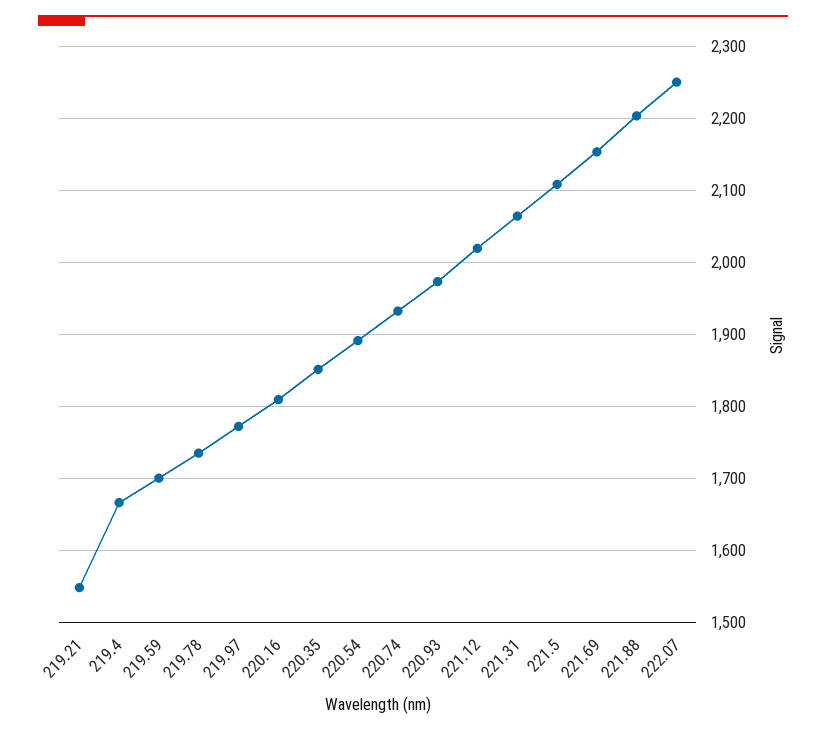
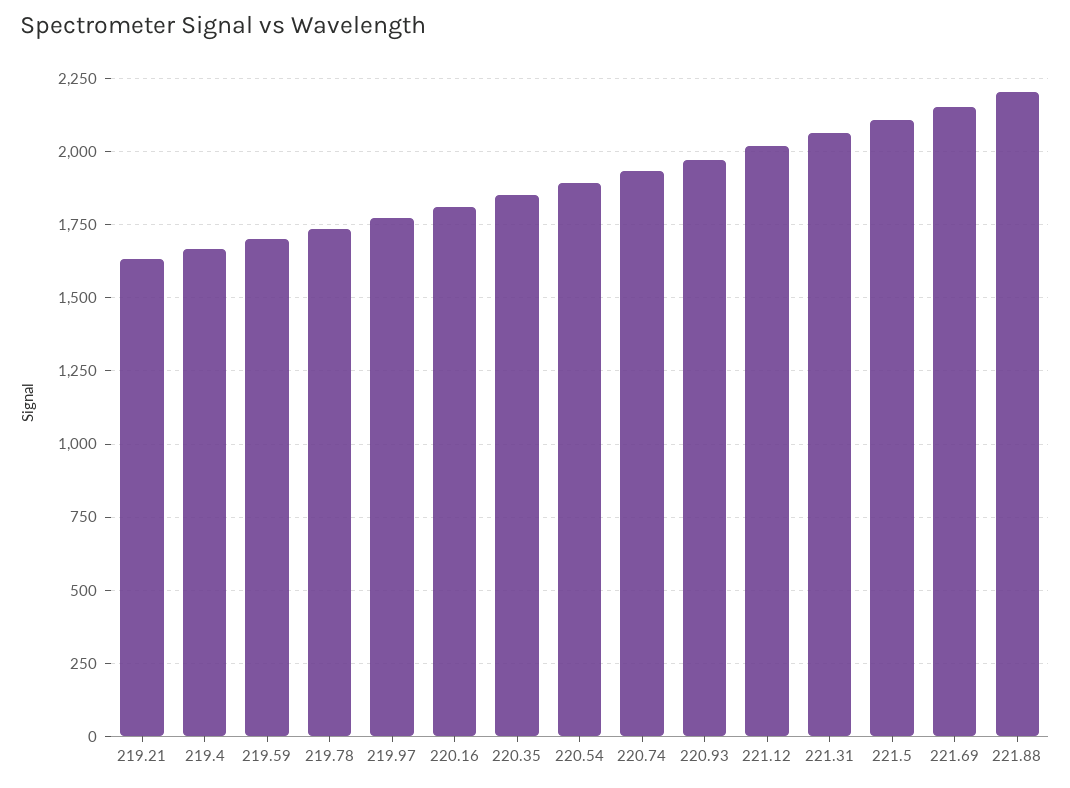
219.21: 1550 -> 1625
222.07: 2250 -> none

